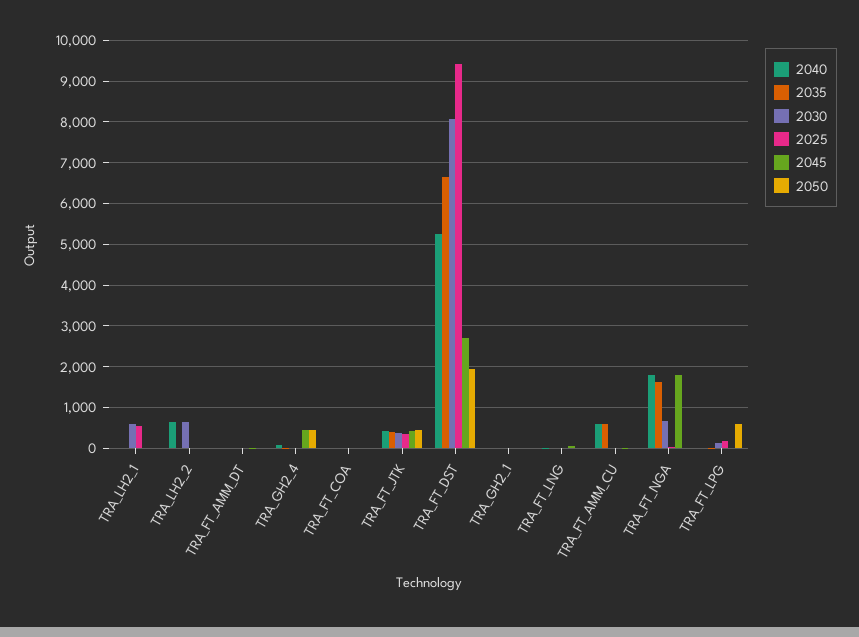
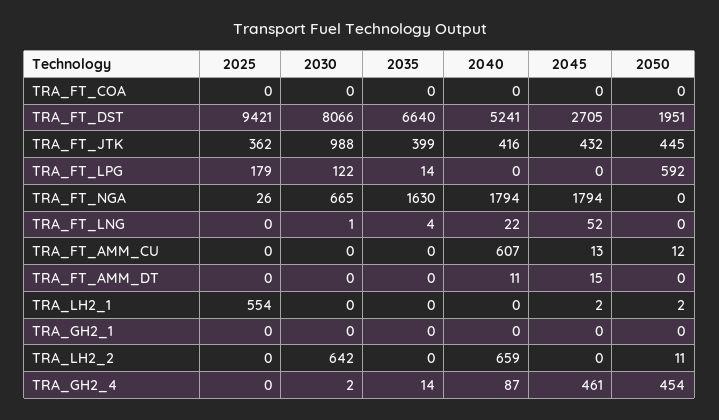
2030, TRA_LH2_1: 600 -> 0
2030, TRA_FT_JTK: 400 -> 988
2035, TRA_FT_AMM_CU: 600 -> 0

